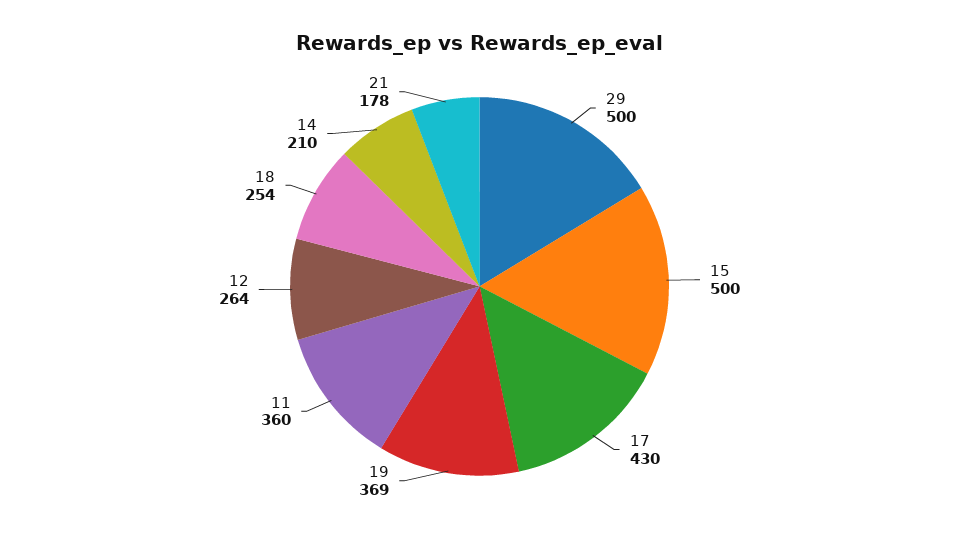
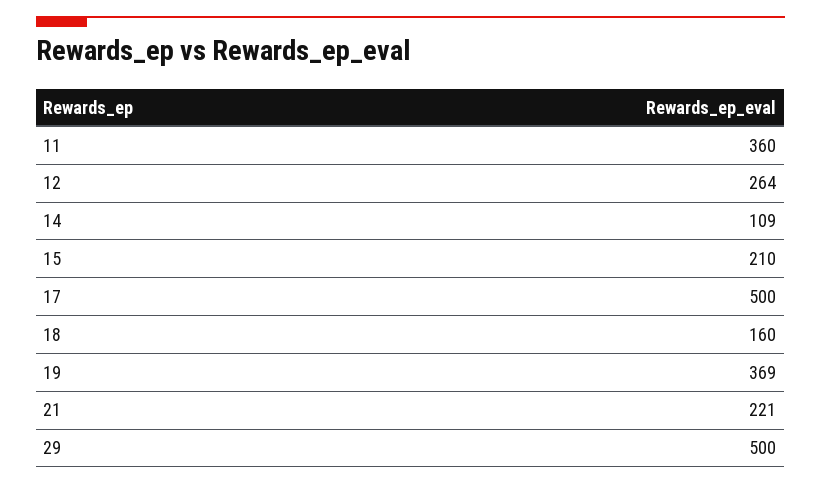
15: 500 -> 210
17: 430 -> 500
18: 254 -> 160
14: 210 -> 109
21: 178 -> 221

